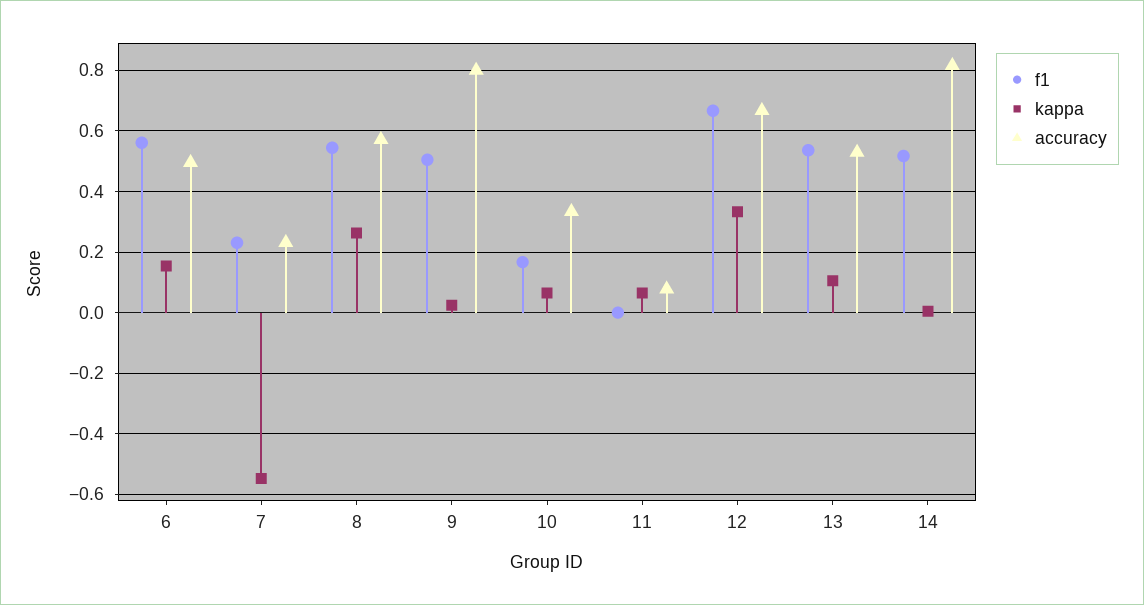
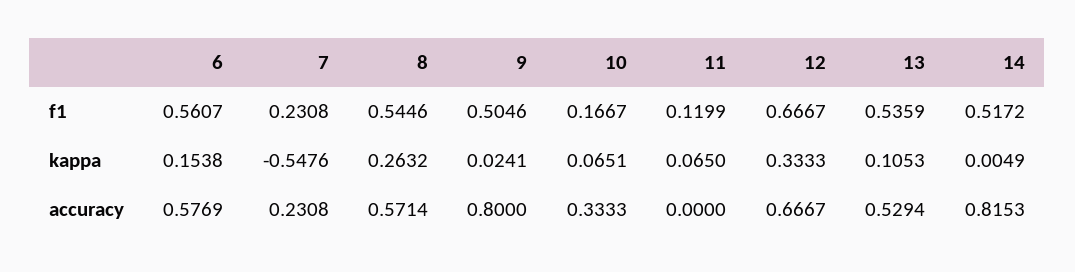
accuracy, 6: 0.5 -> 0.5769
f1, 11: 0 -> 0.1199
accuracy, 11: 0.08 -> 0

